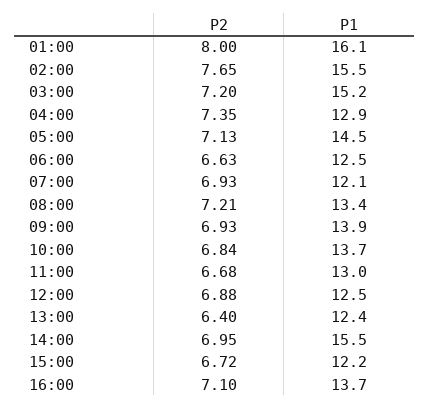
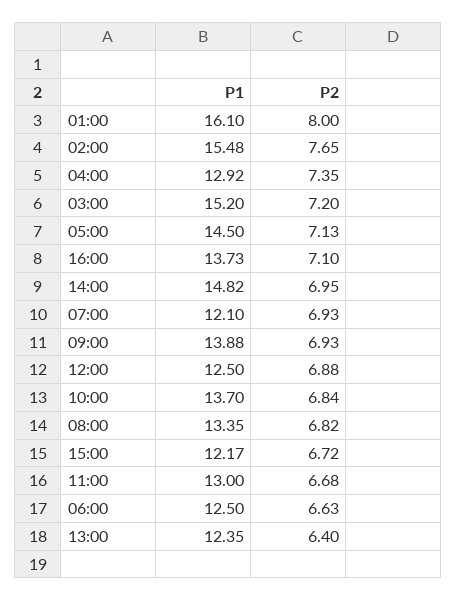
P2, 08:00: 7.21 -> 6.82
P1, 14:00: 15.5 -> 14.82

